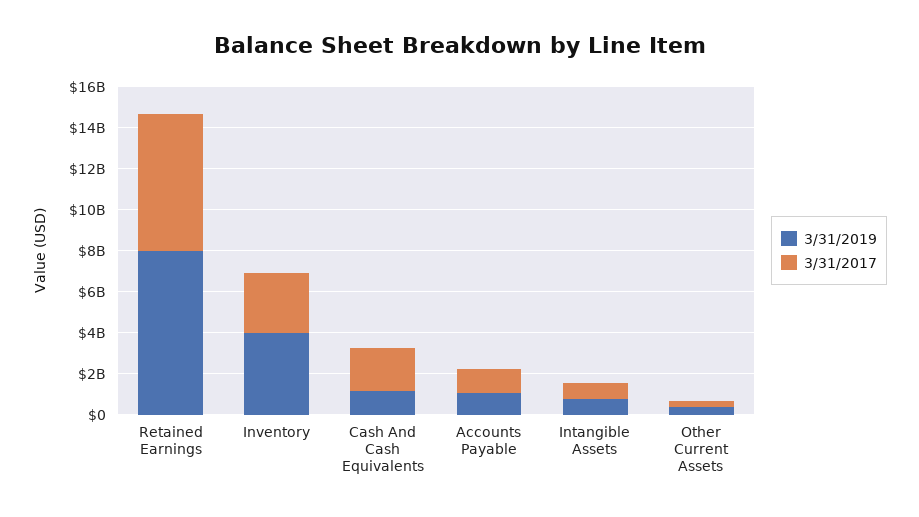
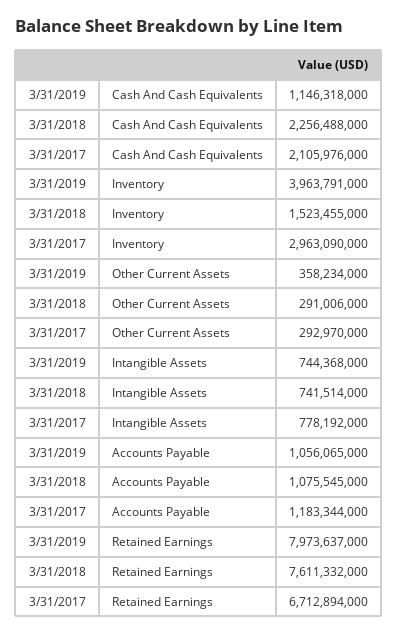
3/31/2018, Cash And Cash Equivalents: none -> 2256488000
3/31/2018, Inventory: none -> 1523455000
3/31/2018, Other Current Assets: none -> 291006000
3/31/2018, Intangible Assets: none -> 741514000
3/31/2018, Accounts Payable: none -> 1075545000
3/31/2018, Retained Earnings: none -> 7611332000

